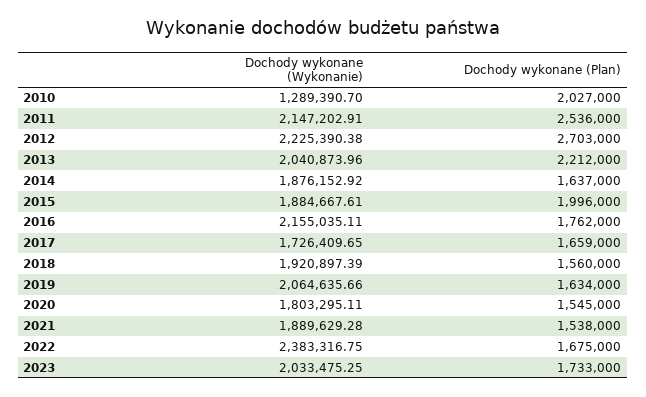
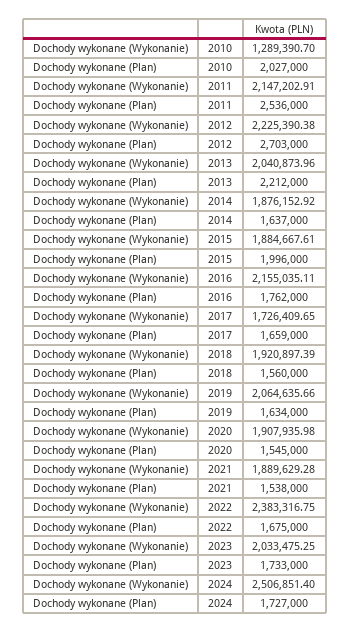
Dochody wykonane (Wykonanie), 2020: 1803295.11 -> 1907935.98
Dochody wykonane (Wykonanie), 2024: none -> 2506851.4
Dochody wykonane (Plan), 2024: none -> 1727000

